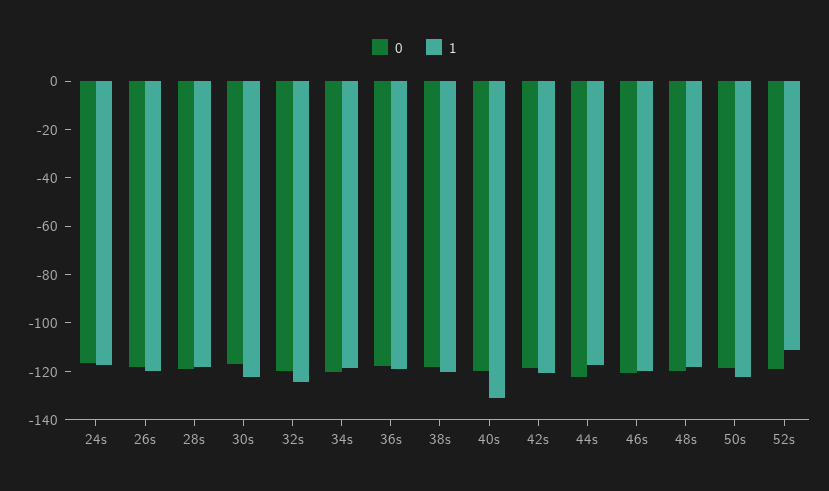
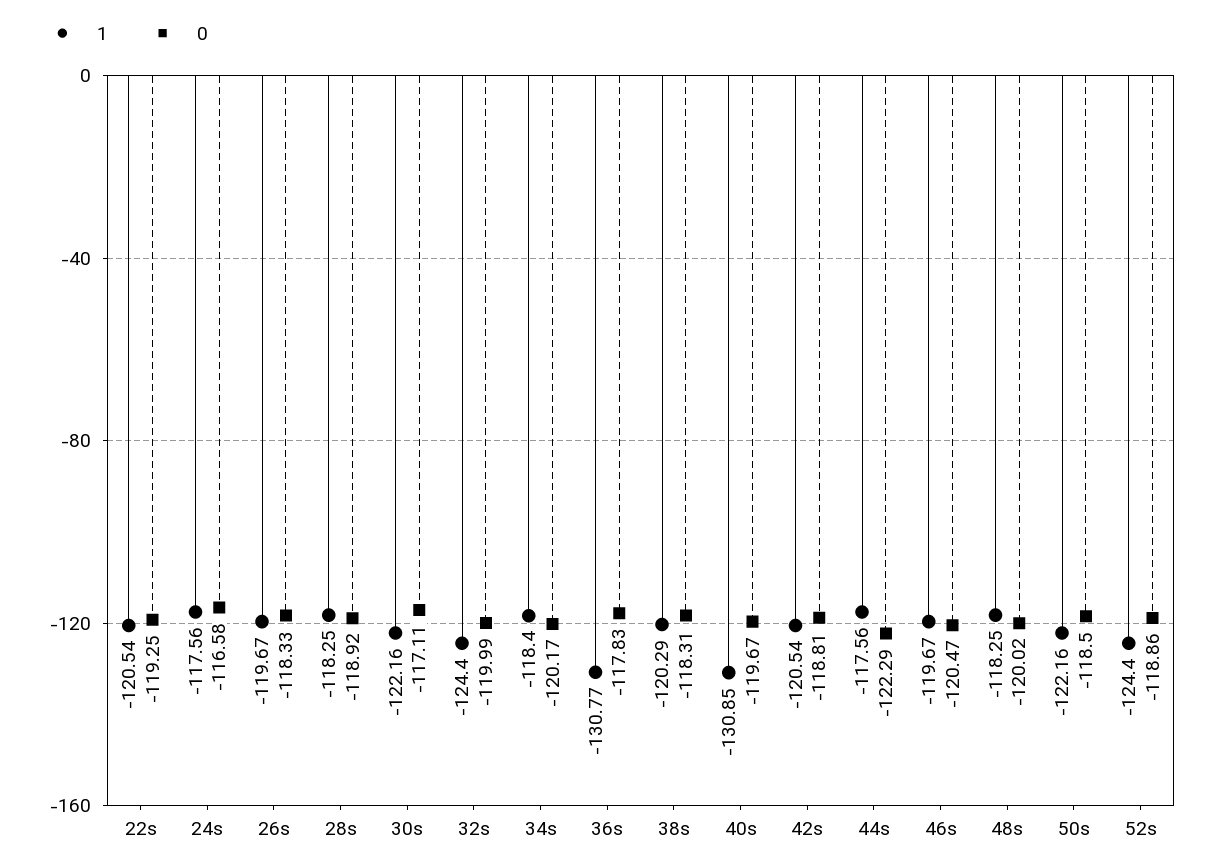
1, 36s: -120 -> -130.77
1, 52s: -110 -> -124.4
1, 22s: none -> -120.54
0, 22s: none -> -119.25

